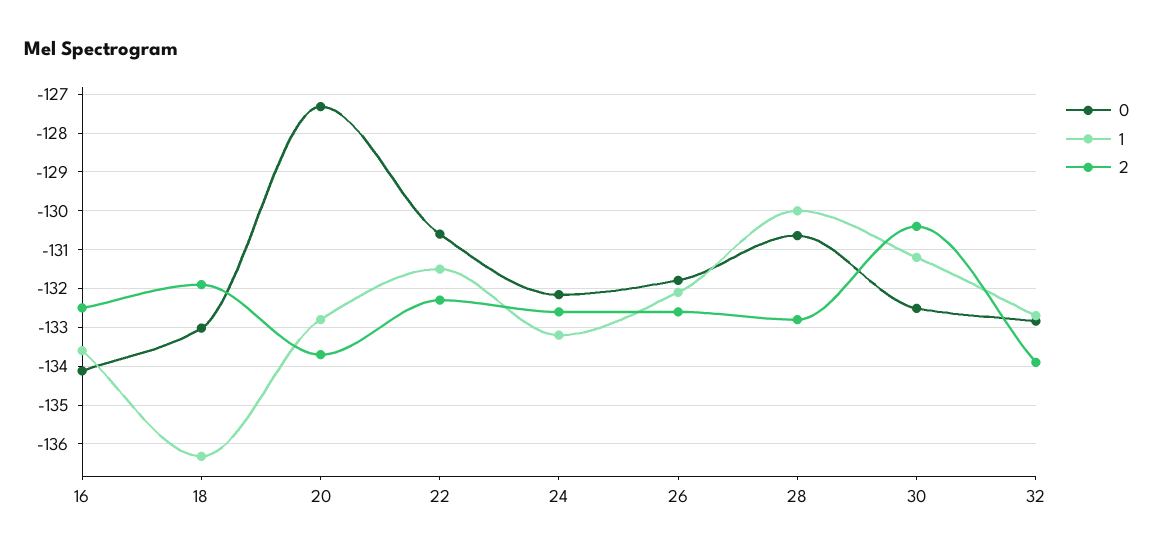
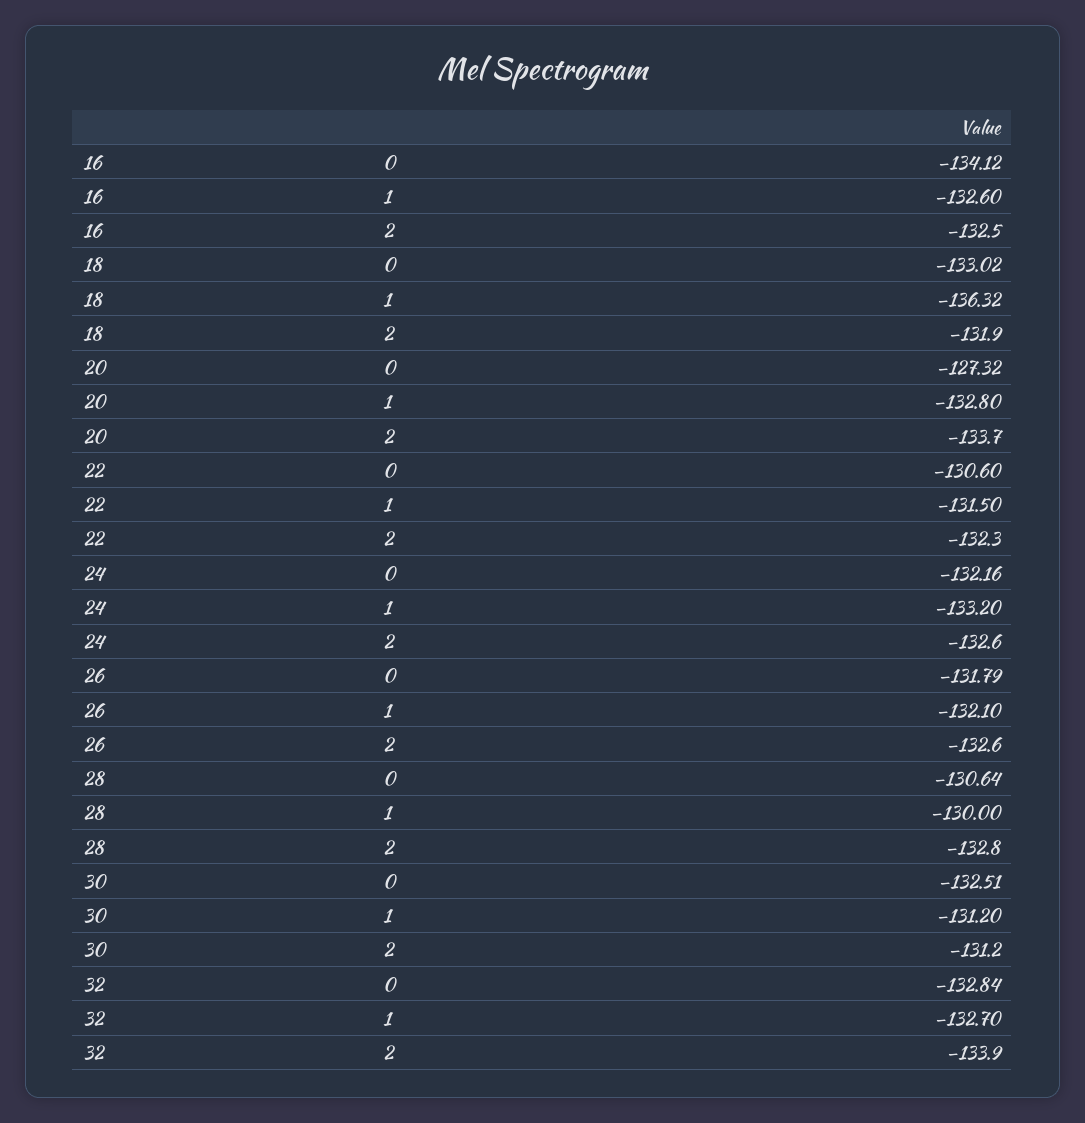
1, 16: -133.6 -> -132.6
2, 30: -130.4 -> -131.2

